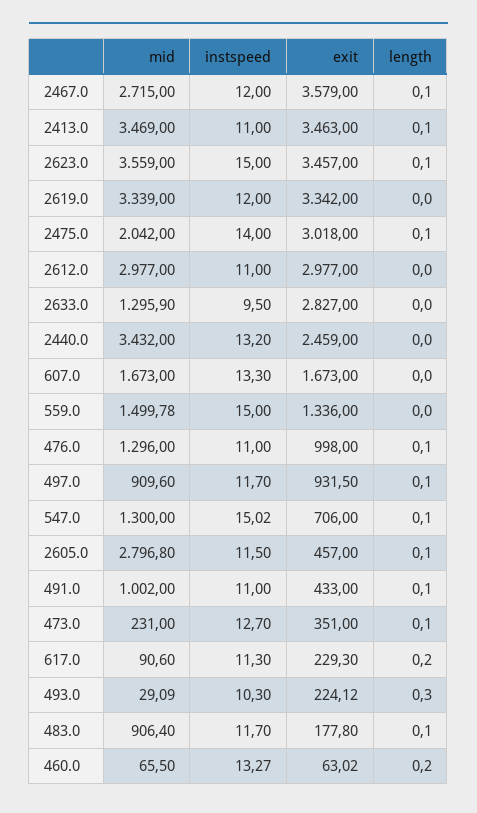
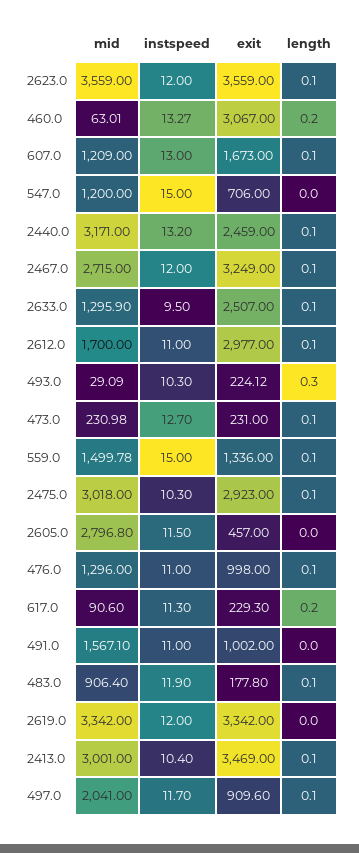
exit, 2467.0: 3579 -> 3249
mid, 2413.0: 3469 -> 3001
instspeed, 2413.0: 11 -> 10.4
exit, 2413.0: 3463 -> 3469
instspeed, 2623.0: 15 -> 12
exit, 2623.0: 3457 -> 3559
mid, 2619.0: 3339 -> 3342
mid, 2475.0: 2042 -> 3018
instspeed, 2475.0: 14 -> 10.3
exit, 2475.0: 3018 -> 2923
mid, 2612.0: 2977 -> 1700
length, 2612.0: 0 -> 0.1
exit, 2633.0: 2827 -> 2507
length, 2633.0: 0 -> 0.1
mid, 2440.0: 3432 -> 3171
length, 2440.0: 0 -> 0.1
mid, 607.0: 1673 -> 1209
instspeed, 607.0: 13.3 -> 13
length, 607.0: 0 -> 0.1
length, 559.0: 0 -> 0.1
mid, 497.0: 909.6 -> 2041
exit, 497.0: 931.5 -> 909.6
mid, 547.0: 1300 -> 1200
instspeed, 547.0: 15.02 -> 15
length, 547.0: 0.1 -> 0
length, 2605.0: 0.1 -> 0
mid, 491.0: 1002 -> 1567.1
exit, 491.0: 433 -> 1002
length, 491.0: 0.1 -> 0
mid, 473.0: 231 -> 230.98
exit, 473.0: 351 -> 231
instspeed, 483.0: 11.7 -> 11.9
mid, 460.0: 65.5 -> 63.01
exit, 460.0: 63.02 -> 3067

